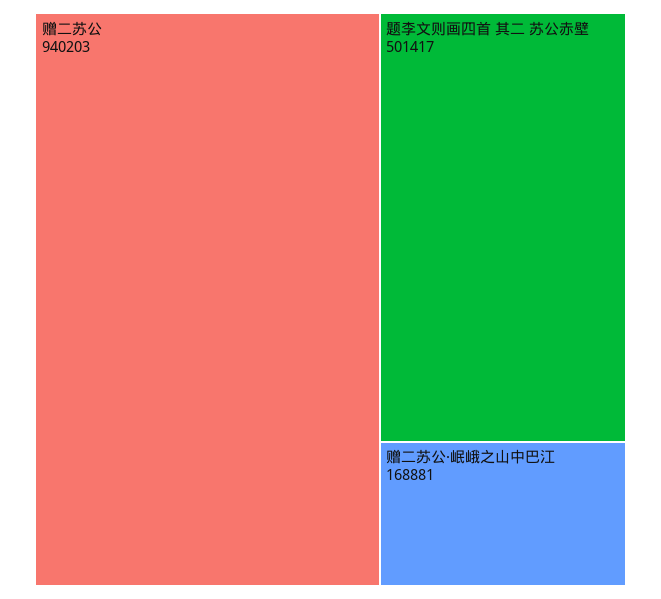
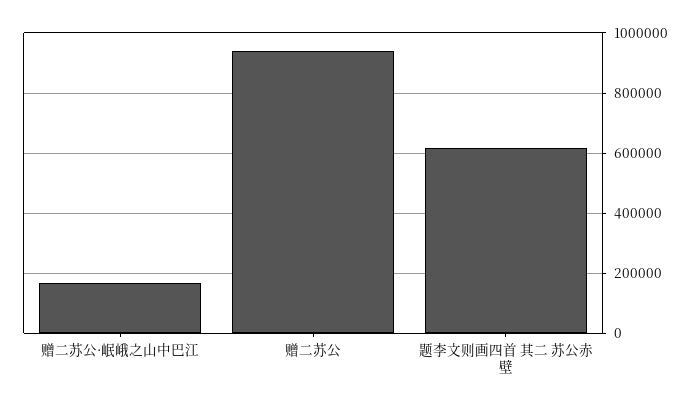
题李文则画四首 其二 苏公赤壁: 501417 -> 620000

